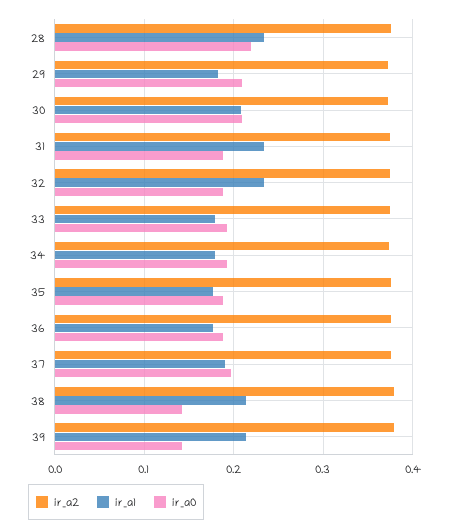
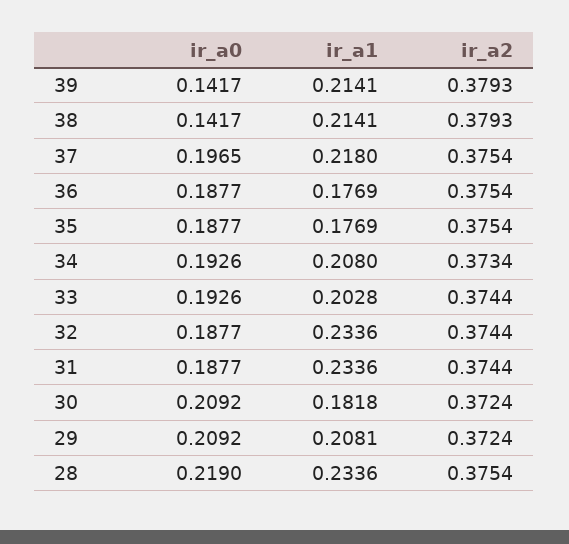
ir_a1, 29: 0.18 -> 0.2081
ir_a1, 30: 0.21 -> 0.1818
ir_a1, 33: 0.18 -> 0.2028
ir_a1, 34: 0.18 -> 0.208
ir_a1, 37: 0.19 -> 0.218

